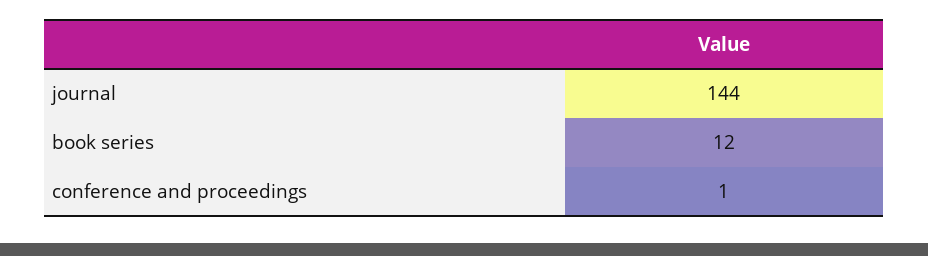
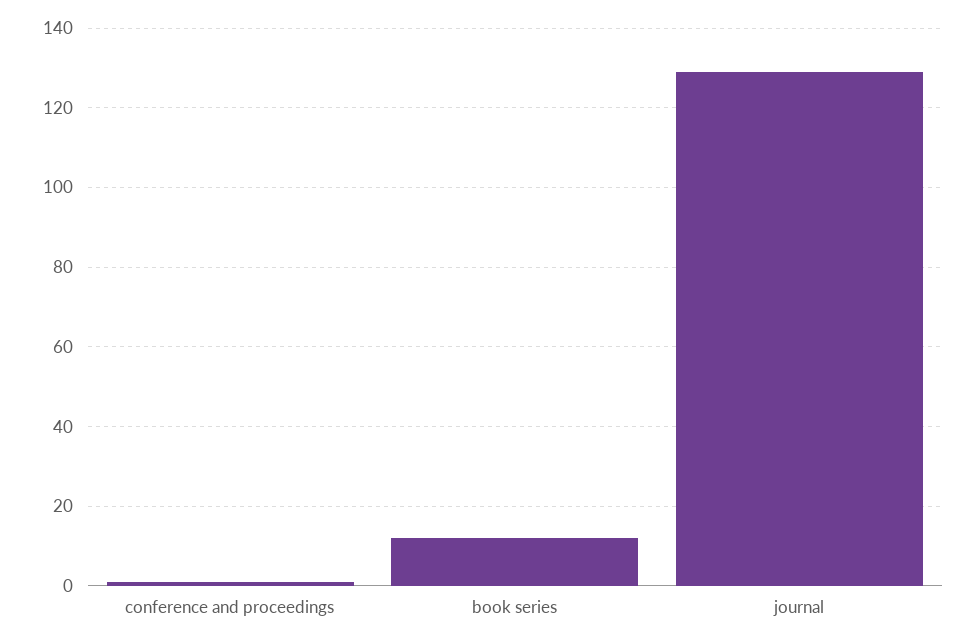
journal: 144 -> 130

